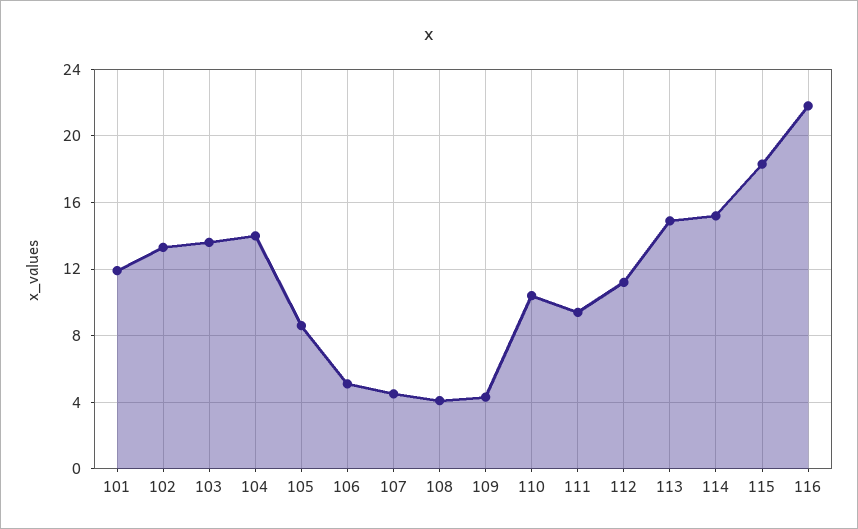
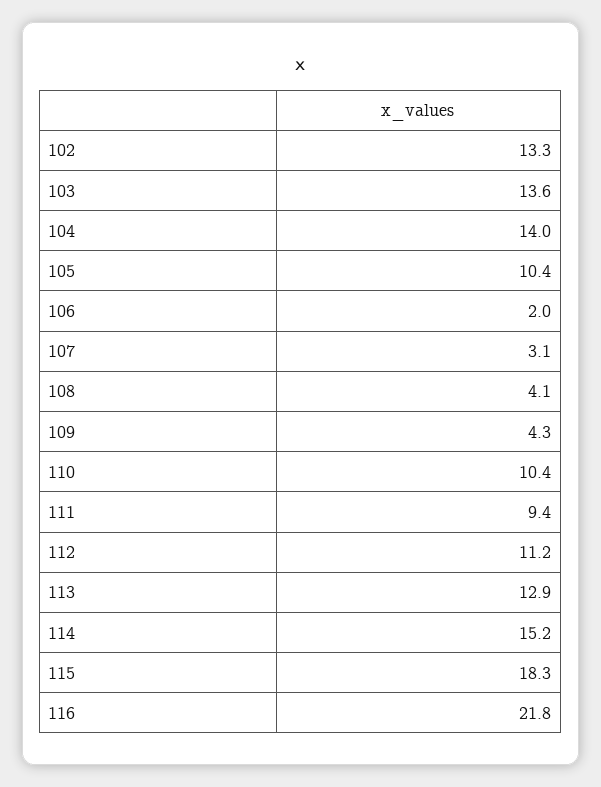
101: 12 -> none
105: 8.5 -> 10.4
106: 5 -> 2
107: 4.5 -> 3.1
113: 15 -> 12.9

